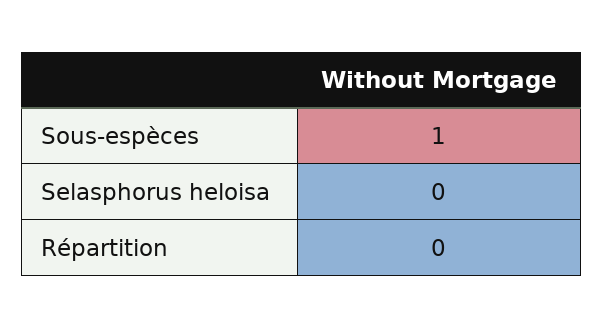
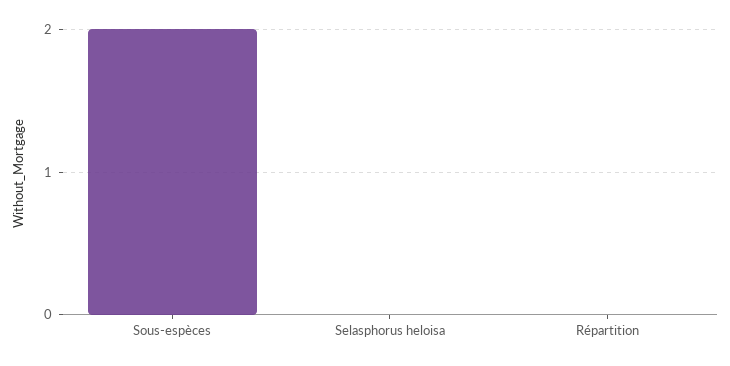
Sous-espèces: 1 -> 2

